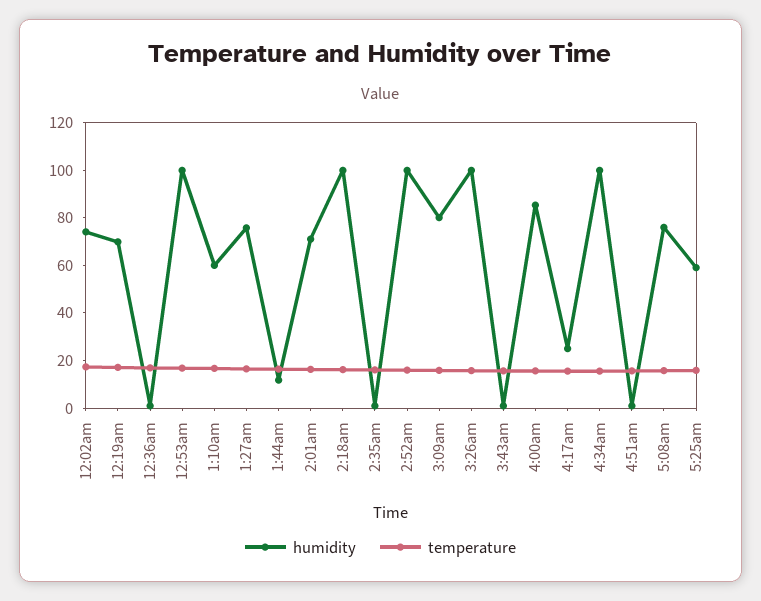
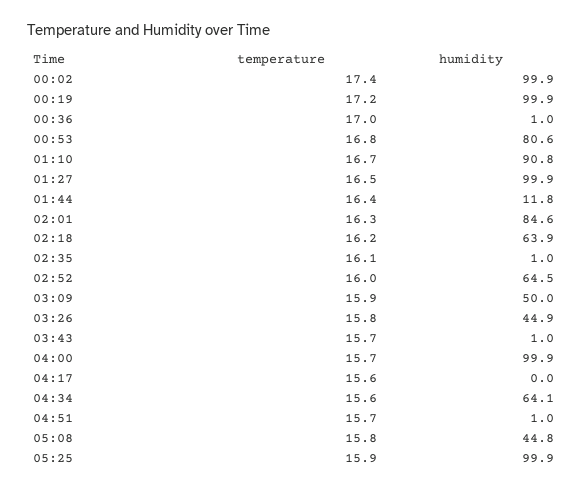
humidity, 12:02am: 75 -> 99.9
humidity, 12:19am: 70 -> 99.9
humidity, 12:53am: 100 -> 80.6
humidity, 1:10am: 60 -> 90.8
humidity, 1:27am: 75 -> 99.9
humidity, 2:01am: 70 -> 84.6
humidity, 2:18am: 100 -> 63.9
humidity, 2:52am: 100 -> 64.5
humidity, 3:09am: 80 -> 50
humidity, 3:26am: 100 -> 44.9
humidity, 4:00am: 85 -> 99.9
humidity, 4:17am: 25 -> 0
humidity, 4:34am: 100 -> 64.1
humidity, 5:08am: 75 -> 44.8
humidity, 5:25am: 60 -> 99.9

